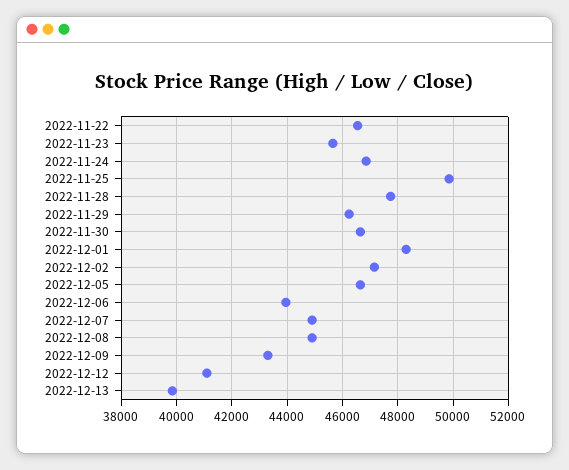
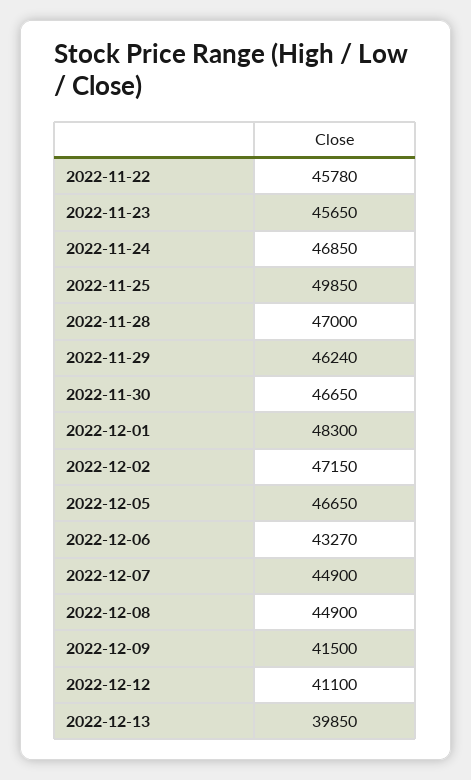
2022-11-22: 46500 -> 45780
2022-11-28: 47750 -> 47000
2022-12-06: 44000 -> 43270
2022-12-09: 43250 -> 41500

